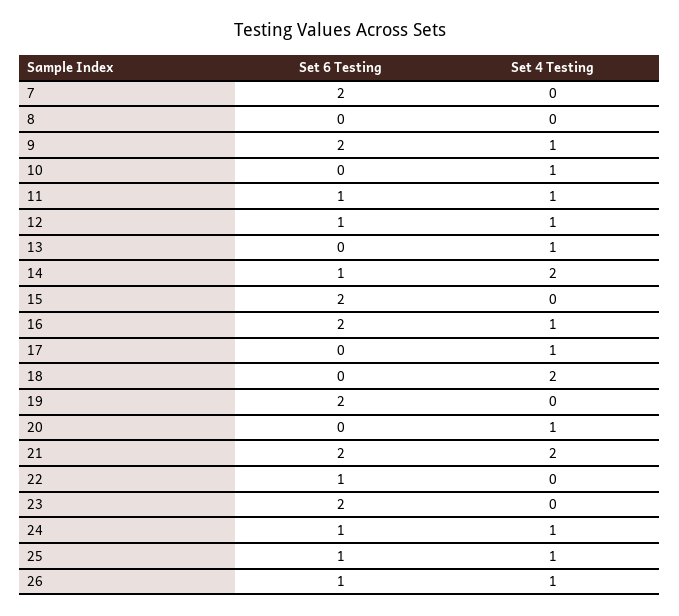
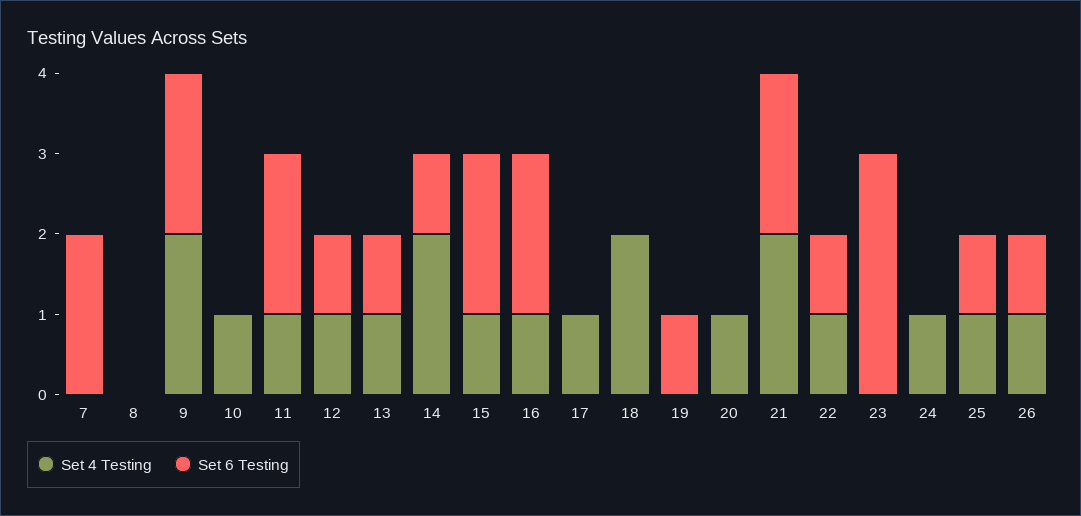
Set 4 Testing, 9: 1 -> 2
Set 6 Testing, 11: 1 -> 2
Set 6 Testing, 13: 0 -> 1
Set 4 Testing, 15: 0 -> 1
Set 6 Testing, 19: 2 -> 1
Set 4 Testing, 22: 0 -> 1
Set 6 Testing, 23: 2 -> 3
Set 6 Testing, 24: 1 -> 0

